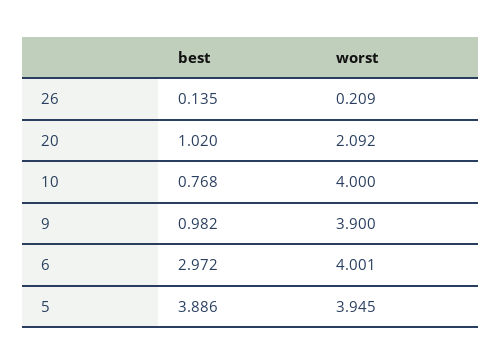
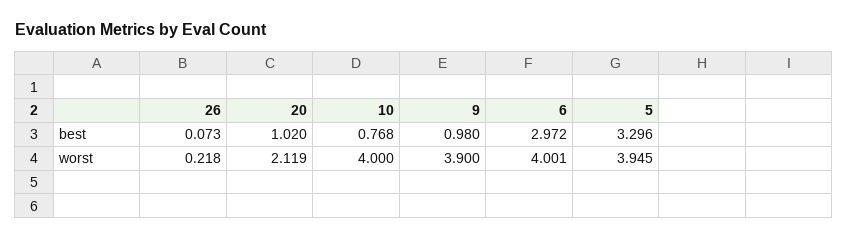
best, 26: 0.135 -> 0.073
worst, 26: 0.209 -> 0.218
worst, 20: 2.092 -> 2.119
best, 9: 0.982 -> 0.98
best, 5: 3.886 -> 3.296

